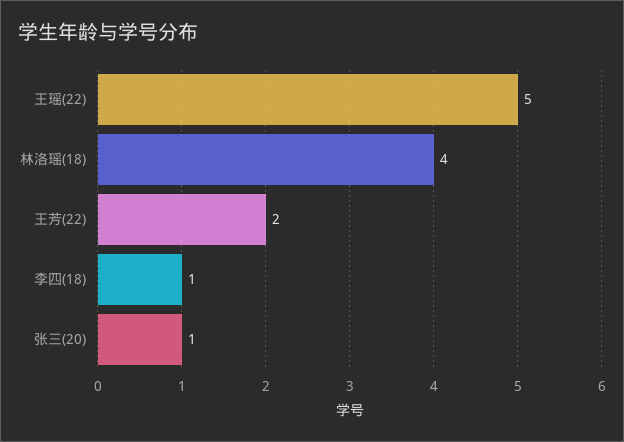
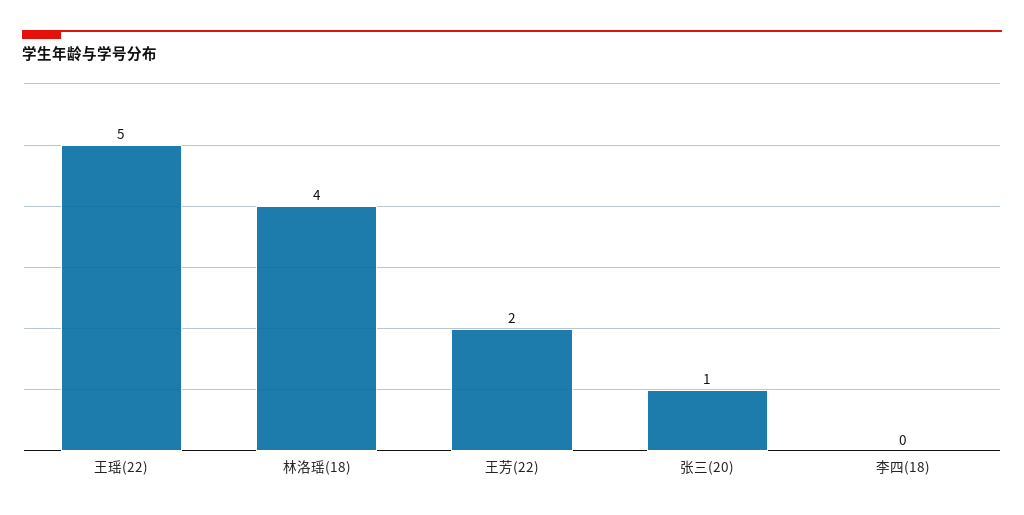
李四(18): 1 -> 0

